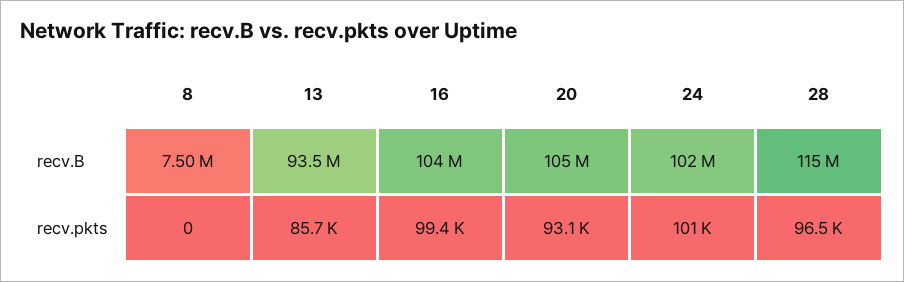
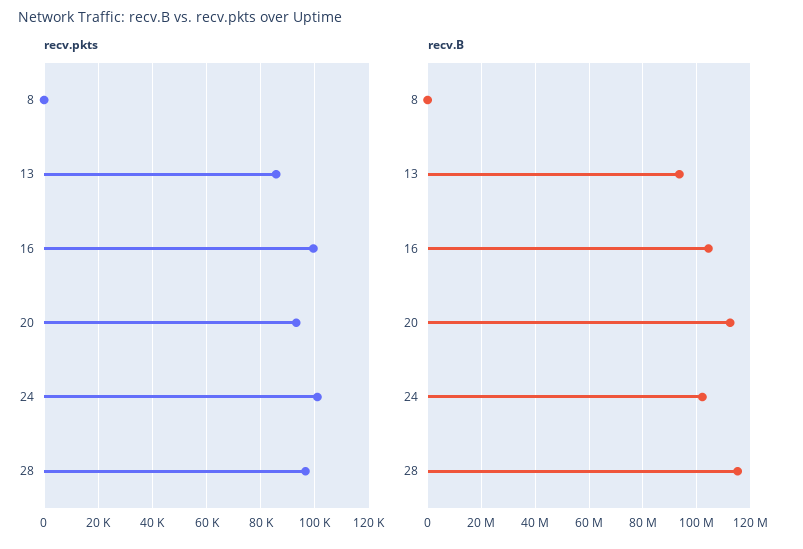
recv.B, 8: 7500000 -> 0
recv.B, 20: 105000000 -> 112500000

